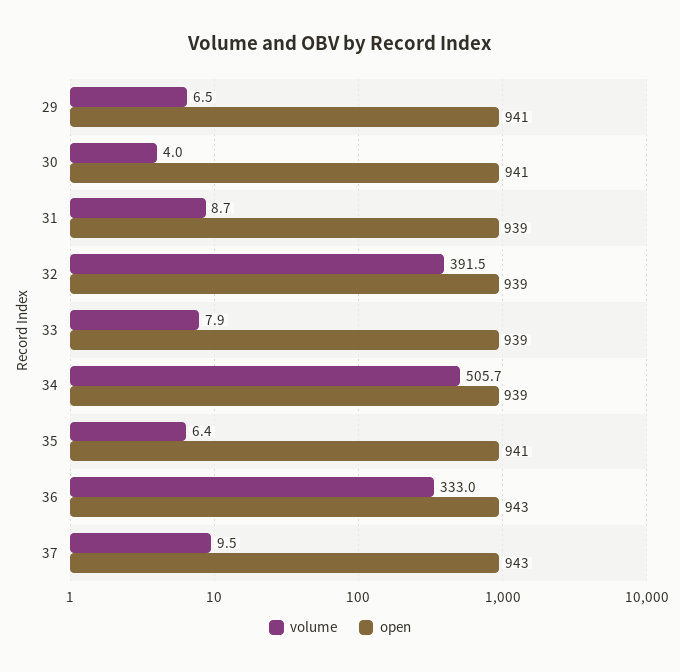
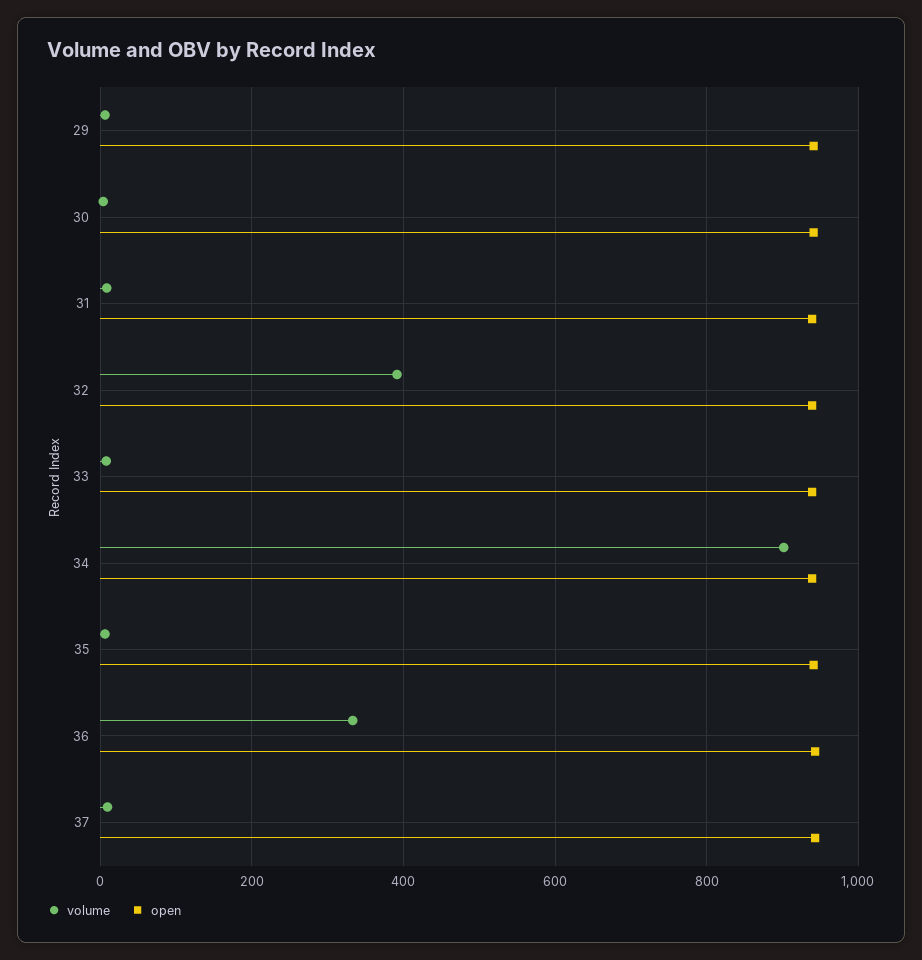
volume, 34: 505.7 -> 900

